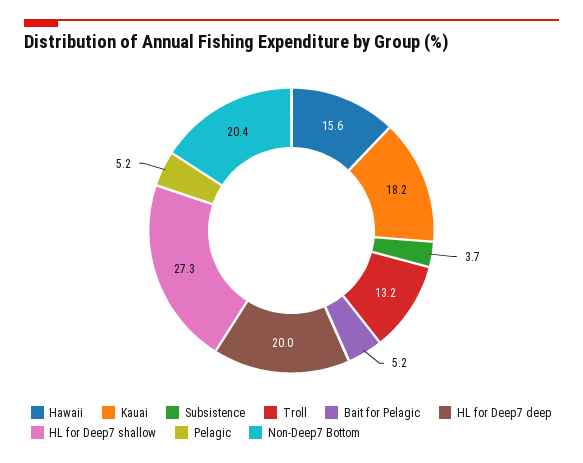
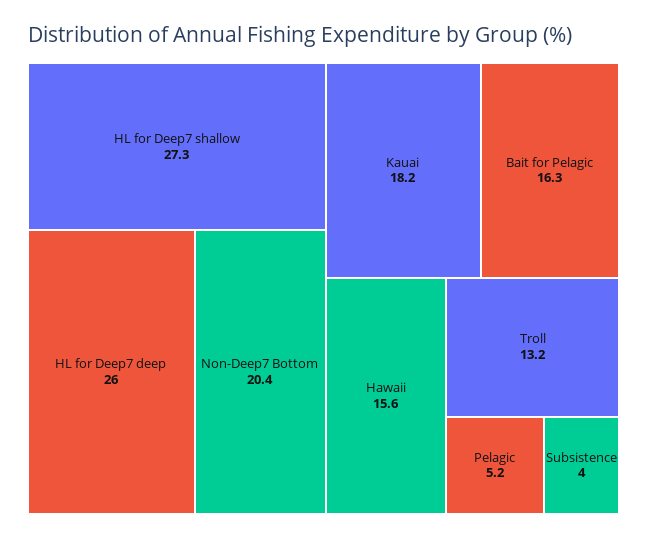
Subsistence: 3.7 -> 4
Bait for Pelagic: 5.2 -> 16.3
HL for Deep7 deep: 20 -> 26

